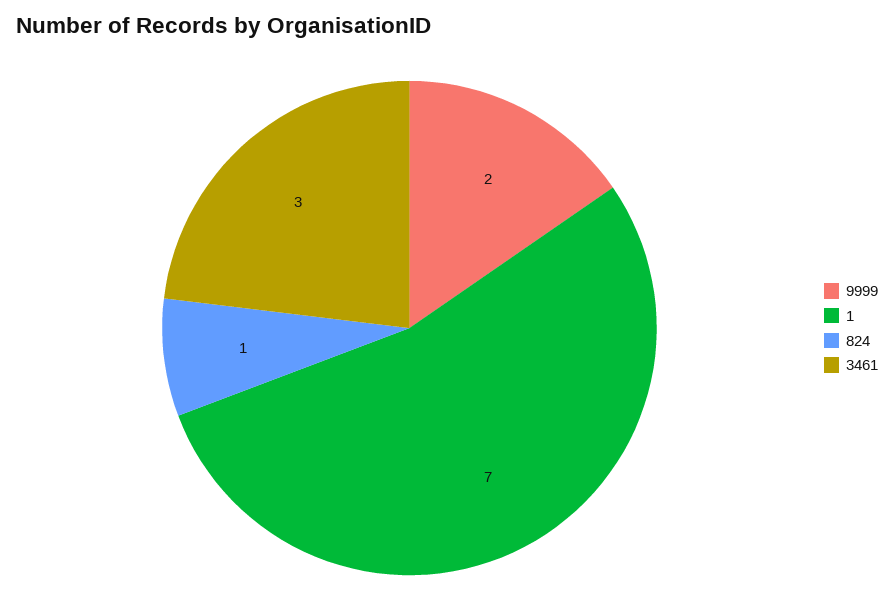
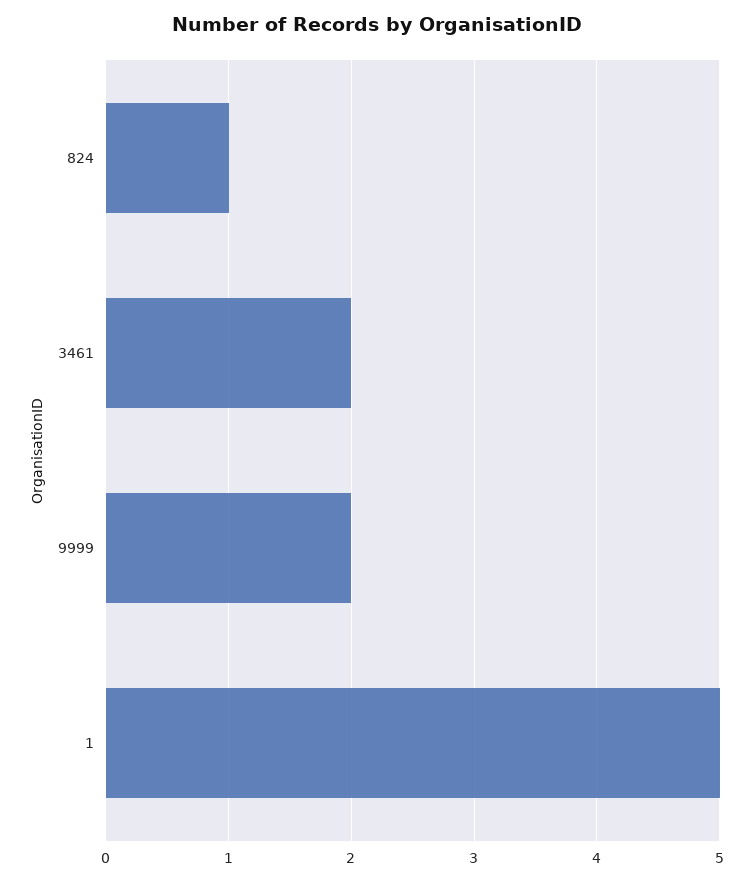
1: 7 -> 5
3461: 3 -> 2

